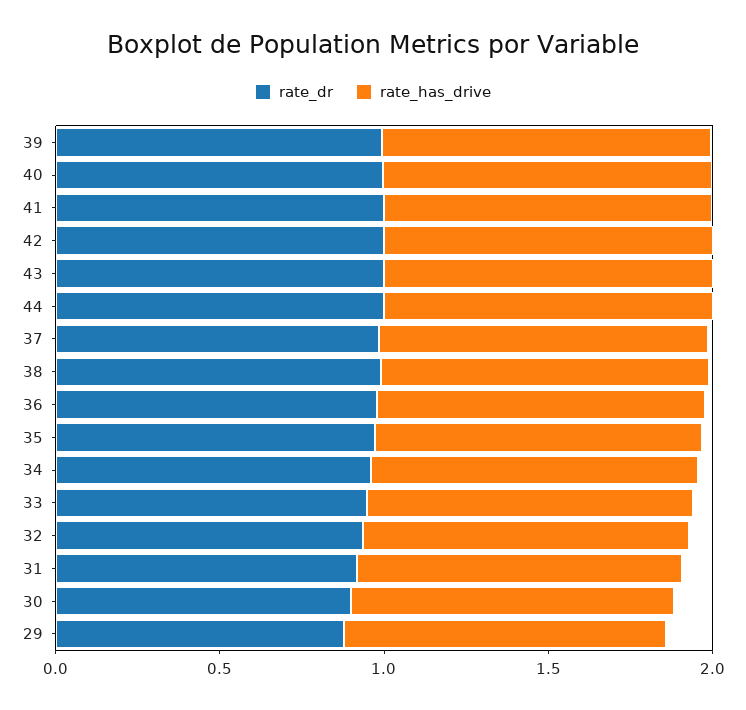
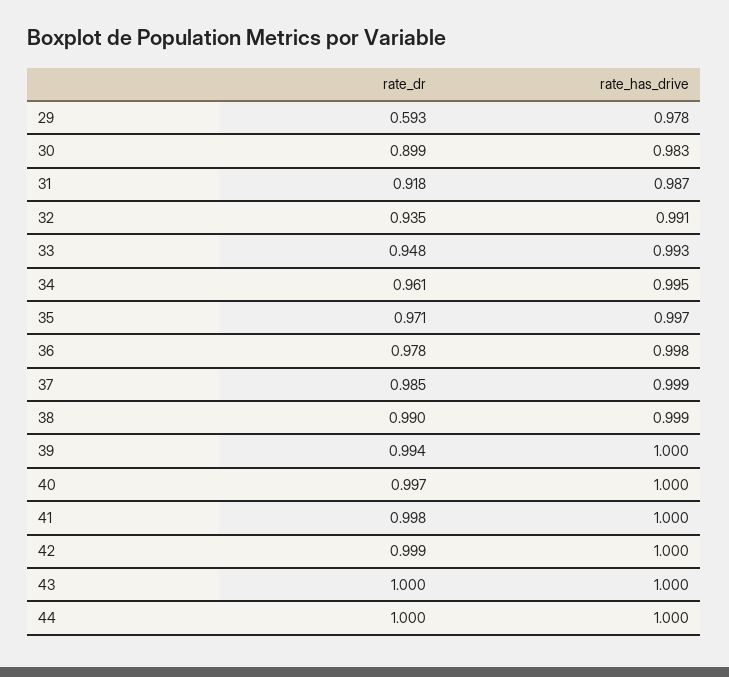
rate_dr, 29: 0.9 -> 0.593

